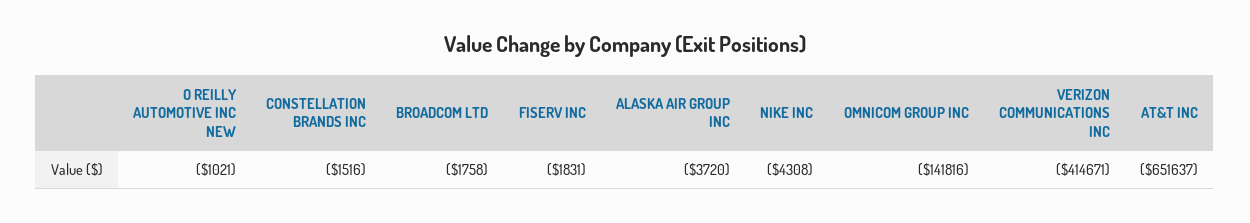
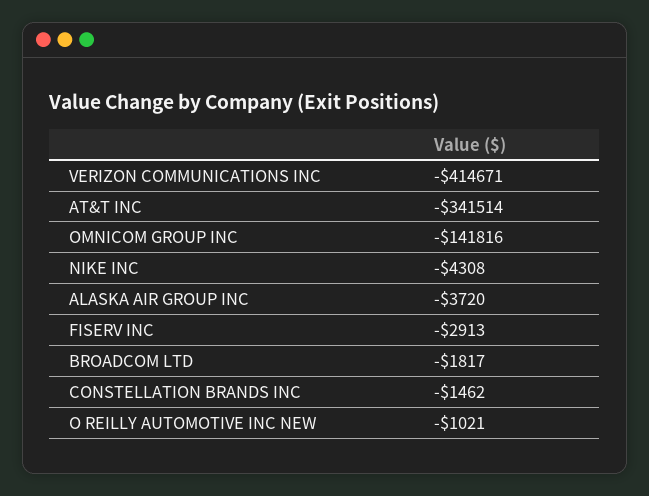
CONSTELLATION BRANDS INC: -1516 -> -1462
BROADCOM LTD: -1758 -> -1817
FISERV INC: -1831 -> -2913
AT&T INC: -651637 -> -341514

